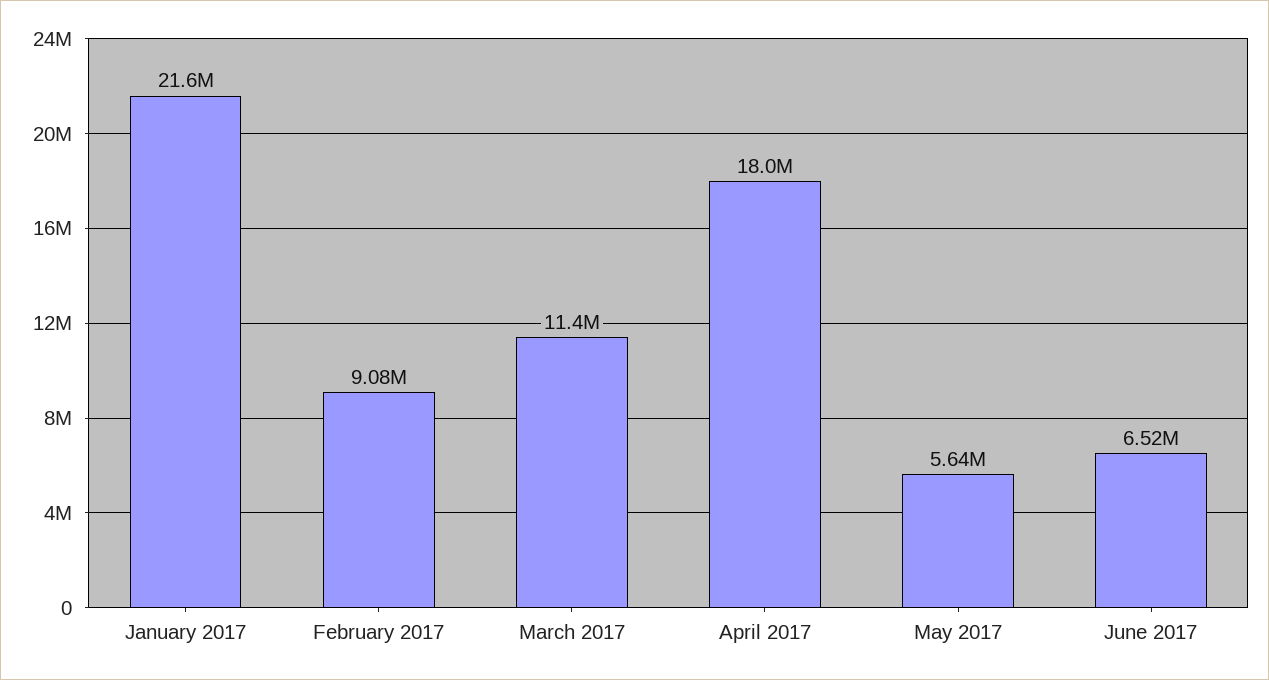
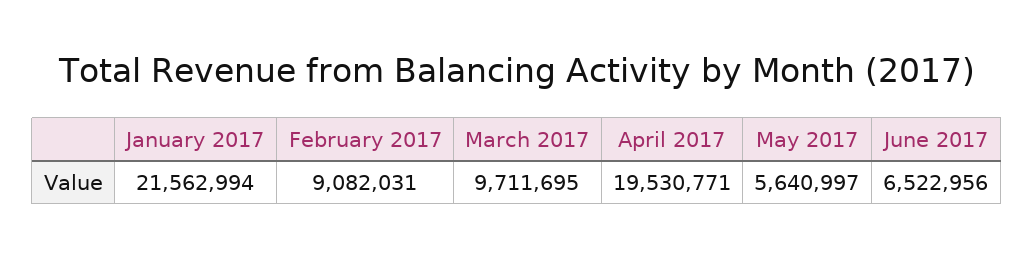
March 2017: 11400000 -> 9711695
April 2017: 18000000 -> 19530771

